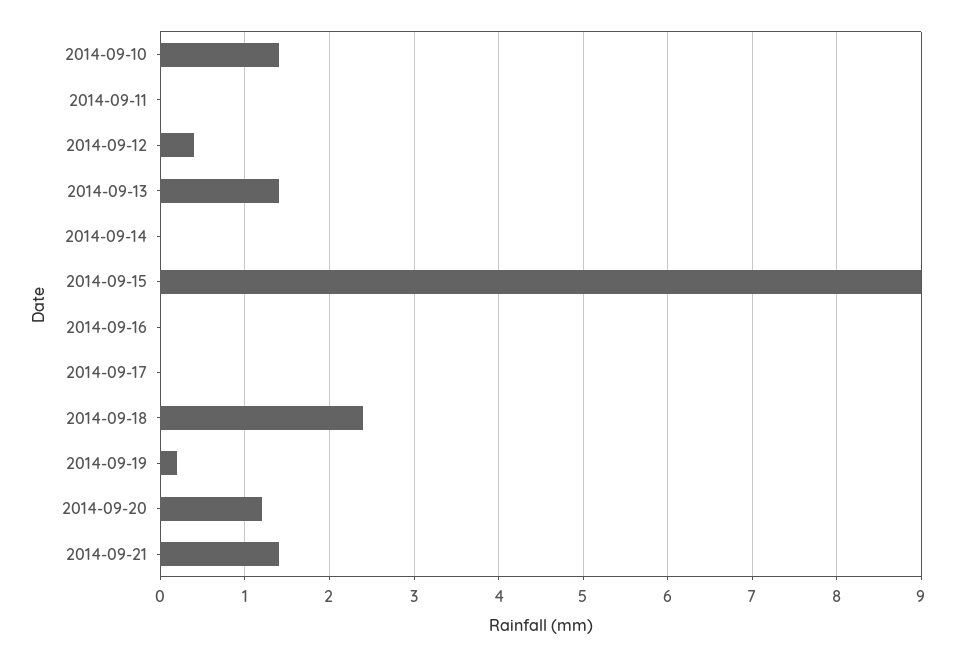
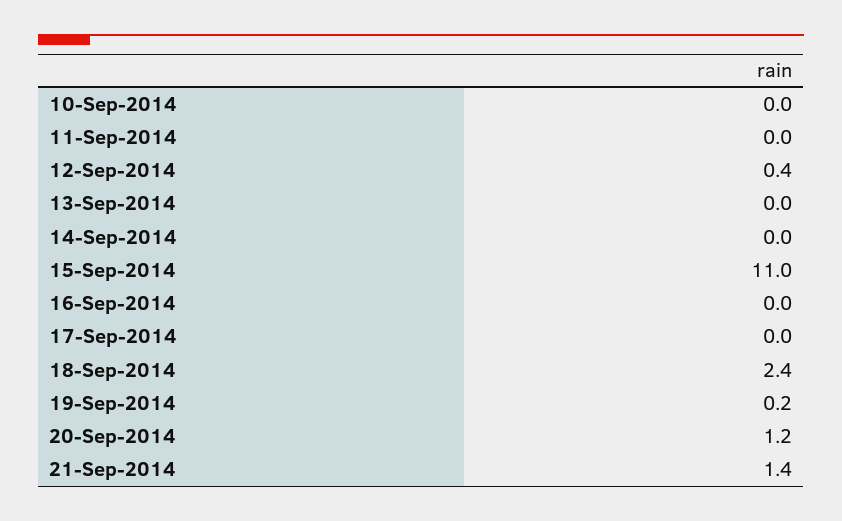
2014-09-10: 1.4 -> 0
2014-09-13: 1.4 -> 0
2014-09-15: 9 -> 11

